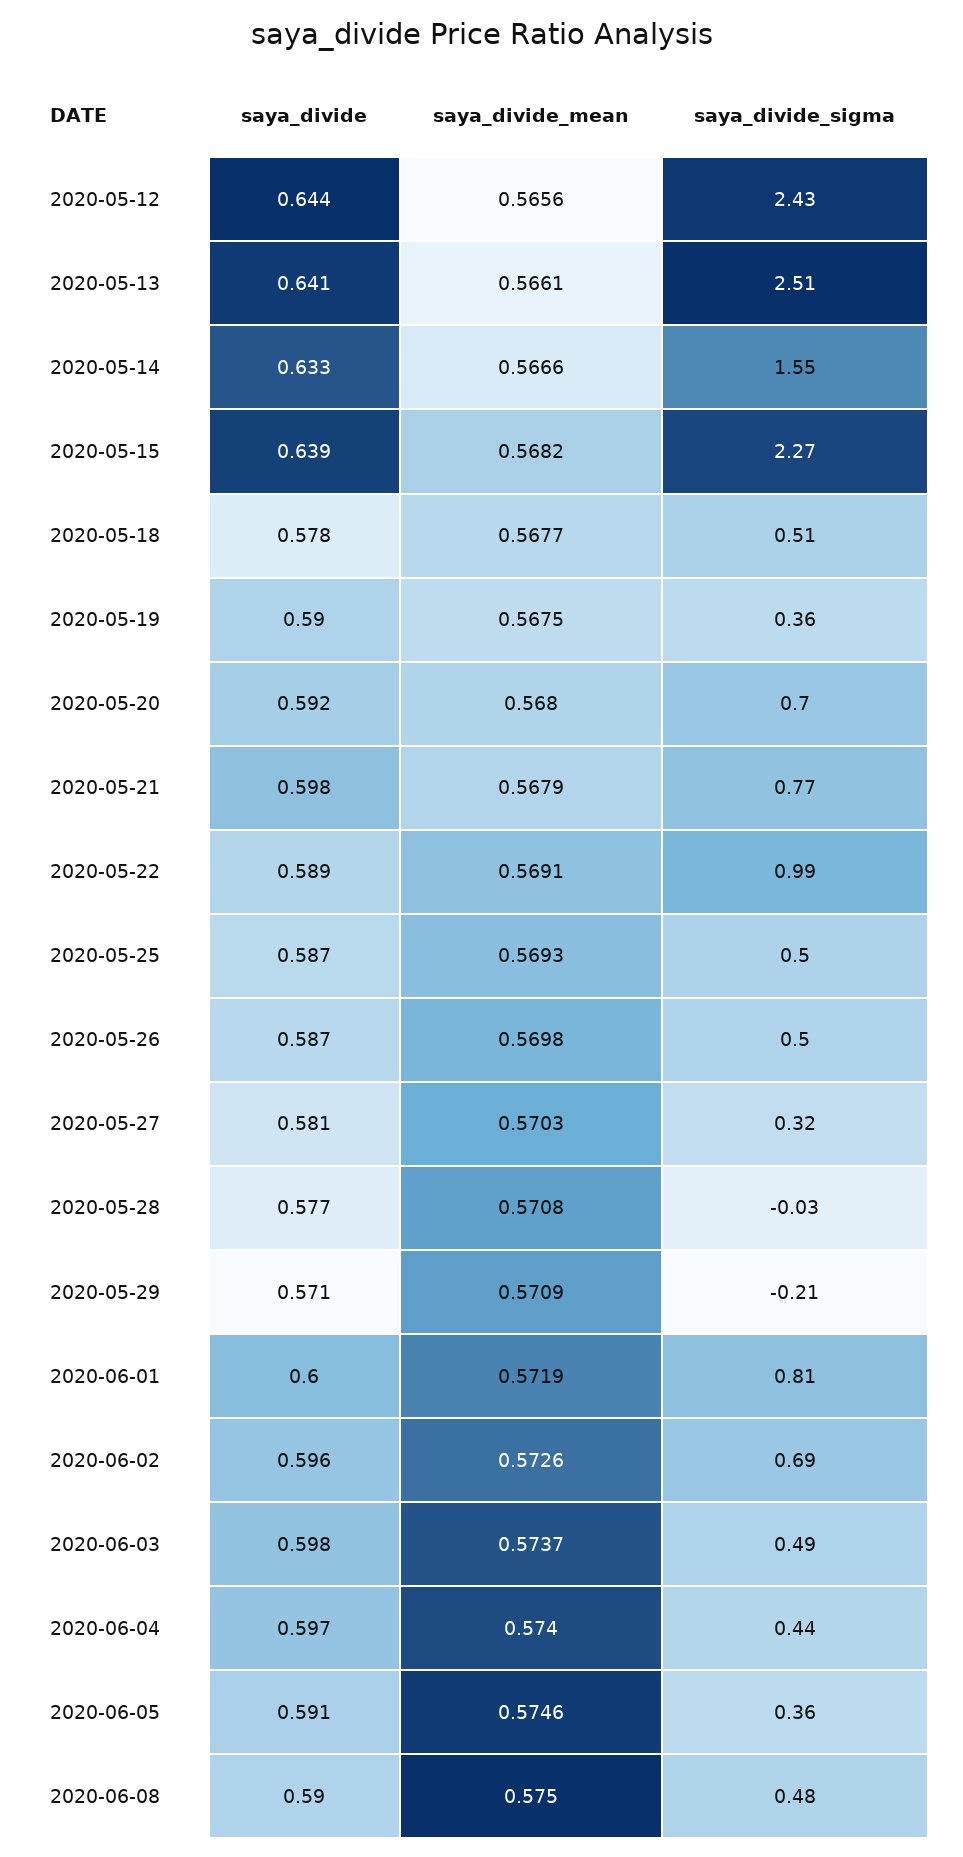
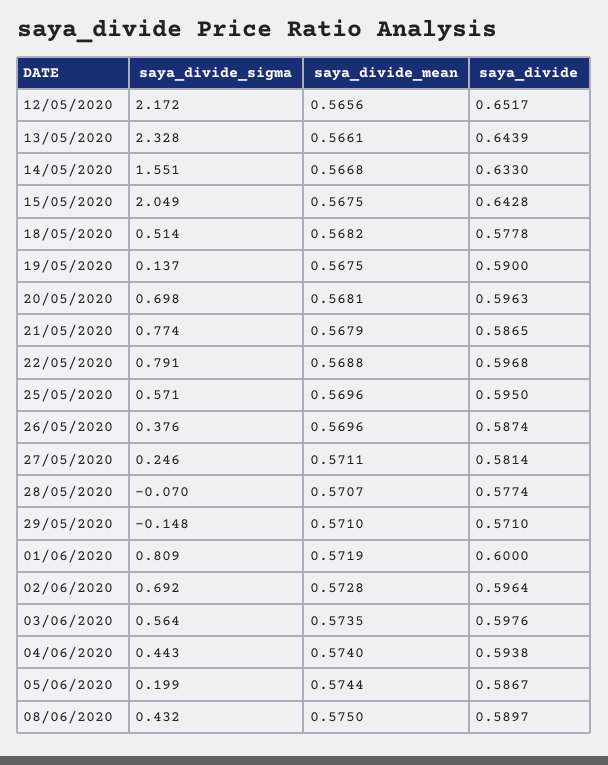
saya_divide, 2020-05-12: 0.644 -> 0.6517
saya_divide_sigma, 2020-05-12: 2.43 -> 2.172
saya_divide, 2020-05-13: 0.641 -> 0.6439
saya_divide_sigma, 2020-05-13: 2.51 -> 2.328
saya_divide_mean, 2020-05-14: 0.5666 -> 0.5668
saya_divide, 2020-05-15: 0.639 -> 0.6428
saya_divide_mean, 2020-05-15: 0.5682 -> 0.5675
saya_divide_sigma, 2020-05-15: 2.27 -> 2.049
saya_divide_mean, 2020-05-18: 0.5677 -> 0.5682
saya_divide_sigma, 2020-05-19: 0.36 -> 0.137
saya_divide, 2020-05-20: 0.592 -> 0.5963
saya_divide_mean, 2020-05-20: 0.568 -> 0.5681
saya_divide, 2020-05-21: 0.598 -> 0.5865
saya_divide, 2020-05-22: 0.589 -> 0.5968
saya_divide_mean, 2020-05-22: 0.5691 -> 0.5688
saya_divide_sigma, 2020-05-22: 0.99 -> 0.791
saya_divide, 2020-05-25: 0.587 -> 0.595
saya_divide_mean, 2020-05-25: 0.5693 -> 0.5696
saya_divide_sigma, 2020-05-25: 0.5 -> 0.571
saya_divide_mean, 2020-05-26: 0.5698 -> 0.5696
saya_divide_sigma, 2020-05-26: 0.5 -> 0.376
saya_divide_mean, 2020-05-27: 0.5703 -> 0.5711
saya_divide_sigma, 2020-05-27: 0.32 -> 0.246
saya_divide_mean, 2020-05-28: 0.5708 -> 0.5707
saya_divide_sigma, 2020-05-28: -0.03 -> -0.07
saya_divide_mean, 2020-05-29: 0.5709 -> 0.571
saya_divide_sigma, 2020-05-29: -0.21 -> -0.148
saya_divide_mean, 2020-06-02: 0.5726 -> 0.5728
saya_divide_mean, 2020-06-03: 0.5737 -> 0.5735
saya_divide_sigma, 2020-06-03: 0.49 -> 0.564
saya_divide, 2020-06-04: 0.597 -> 0.5938
saya_divide, 2020-06-05: 0.591 -> 0.5867
saya_divide_mean, 2020-06-05: 0.5746 -> 0.5744
saya_divide_sigma, 2020-06-05: 0.36 -> 0.199
saya_divide_sigma, 2020-06-08: 0.48 -> 0.432

